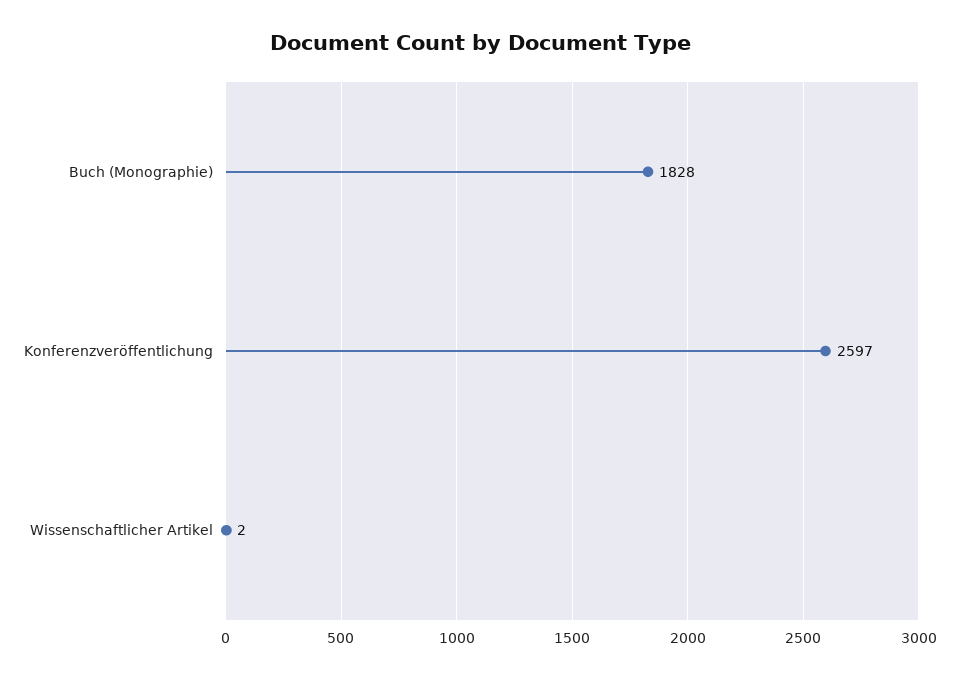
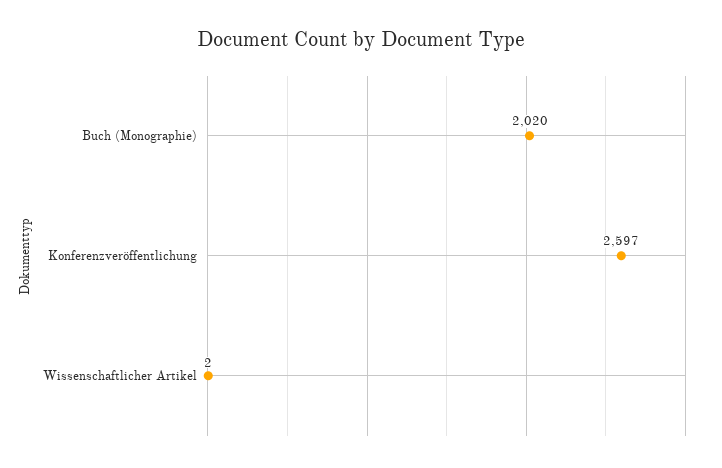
Buch (Monographie): 1828 -> 2020

